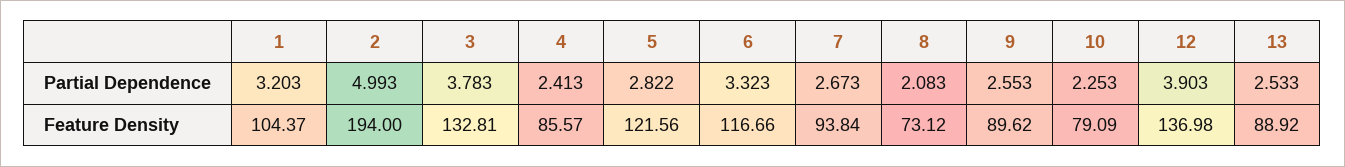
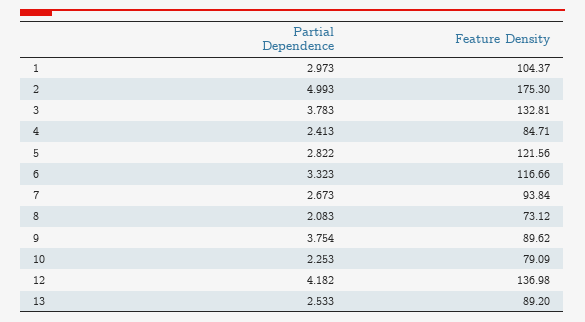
1, Partial Dependence: 3.203 -> 2.973
9, Partial Dependence: 2.553 -> 3.754
12, Partial Dependence: 3.903 -> 4.182
2, Feature Density: 194 -> 175.3
4, Feature Density: 85.57 -> 84.71
13, Feature Density: 88.92 -> 89.2

